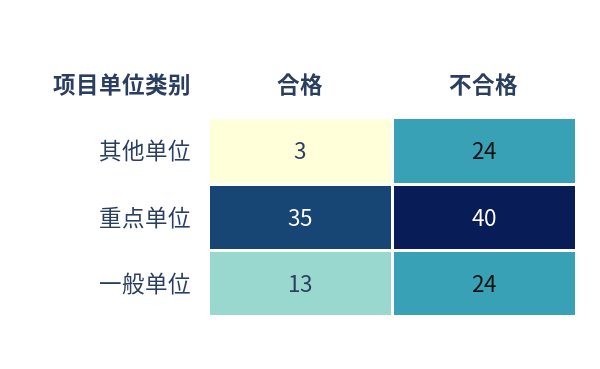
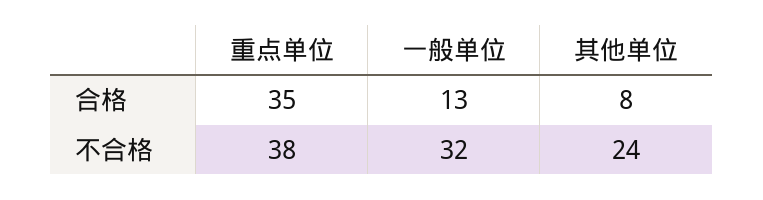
合格, 其他单位: 3 -> 8
不合格, 重点单位: 40 -> 38
不合格, 一般单位: 24 -> 32

